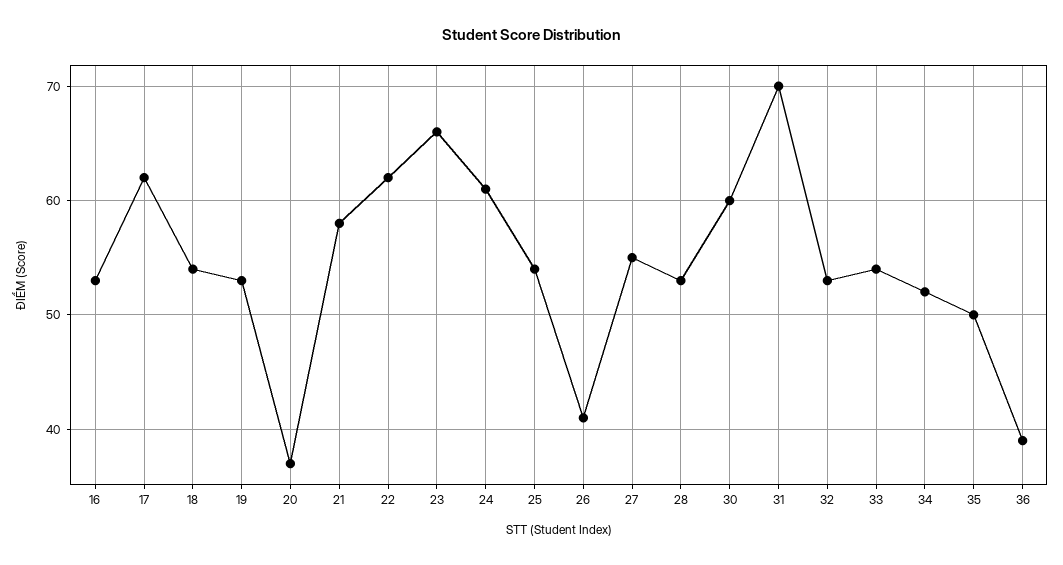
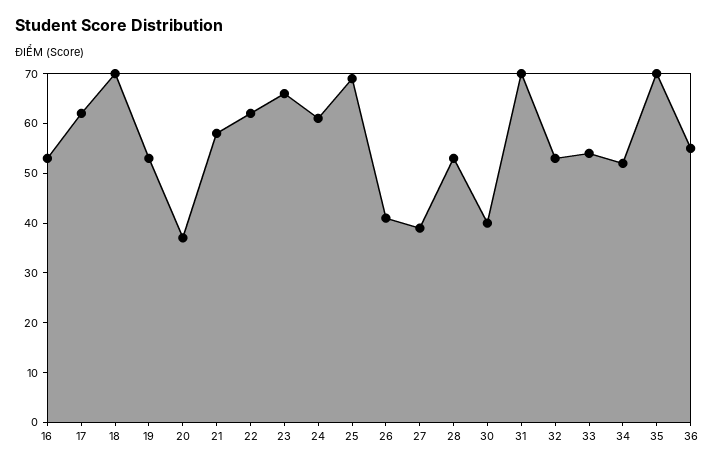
18: 54 -> 70
25: 54 -> 70
27: 55 -> 40
30: 60 -> 40
35: 50 -> 70
36: 39 -> 55

